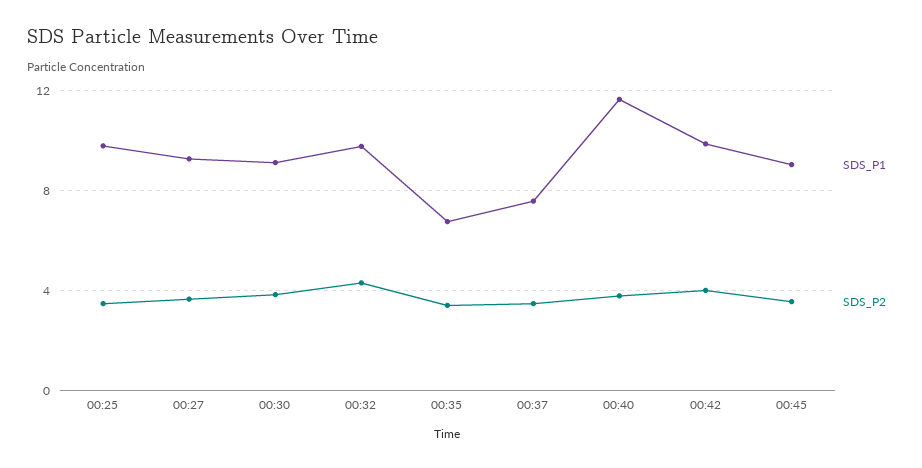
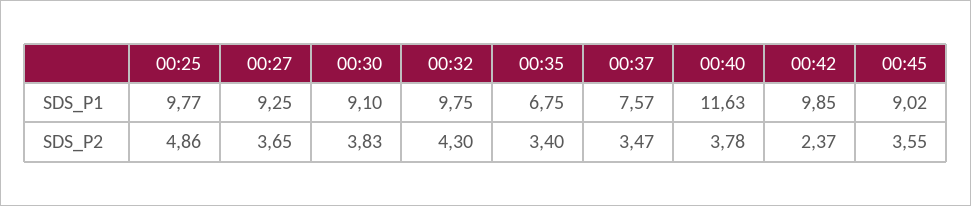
SDS_P2, 00:25: 3.5 -> 4.86
SDS_P2, 00:42: 4 -> 2.37

